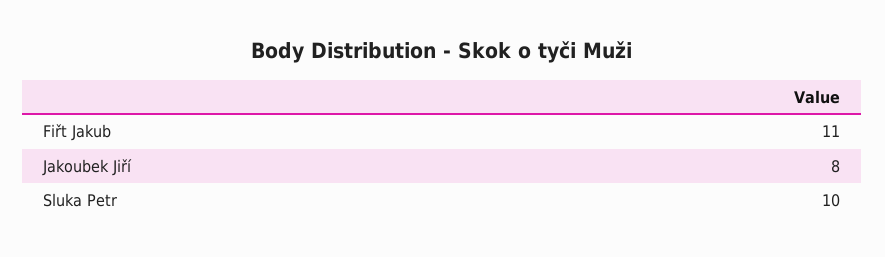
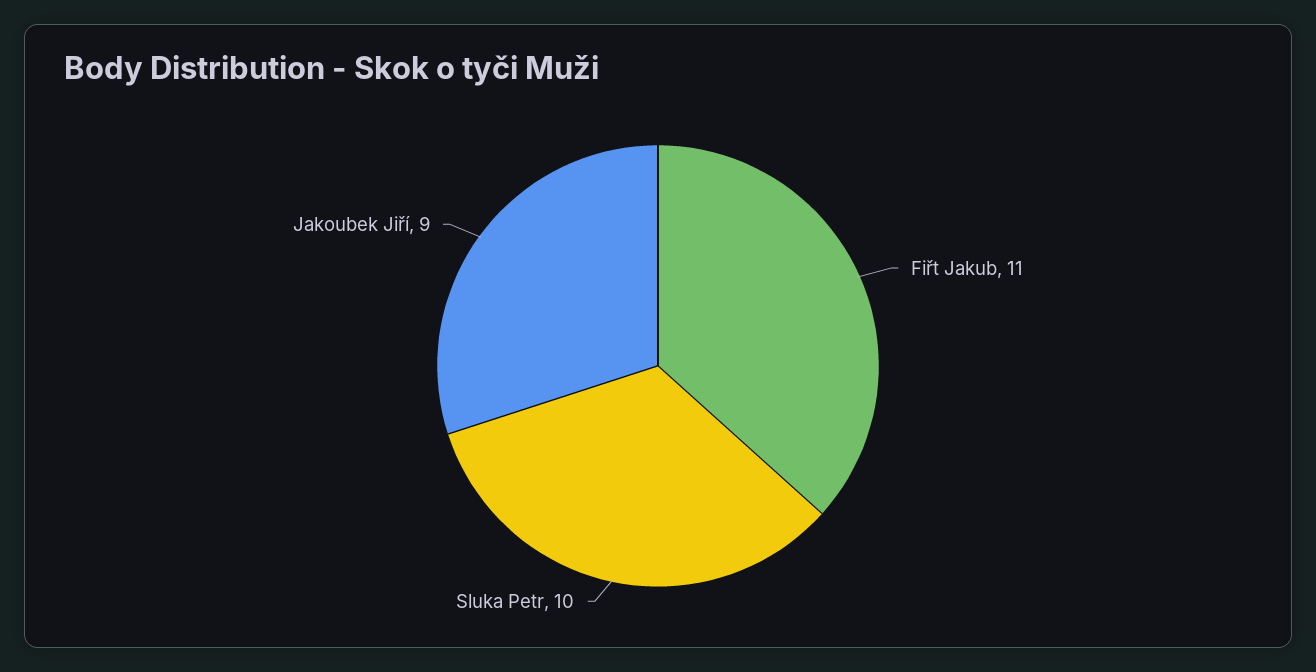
Jakoubek Jiří: 8 -> 9

